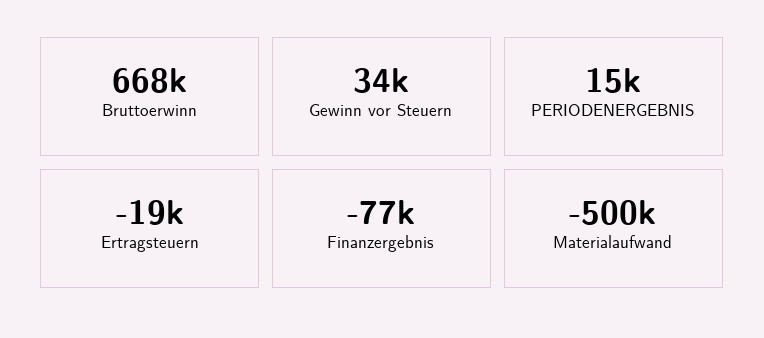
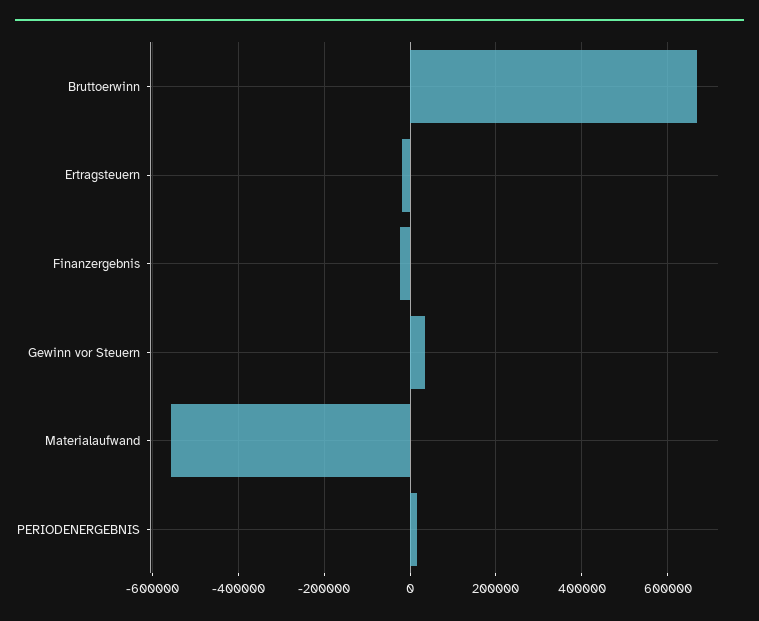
Finanzergebnis: -77000 -> -20000
Materialaufwand: -500000 -> -560000

